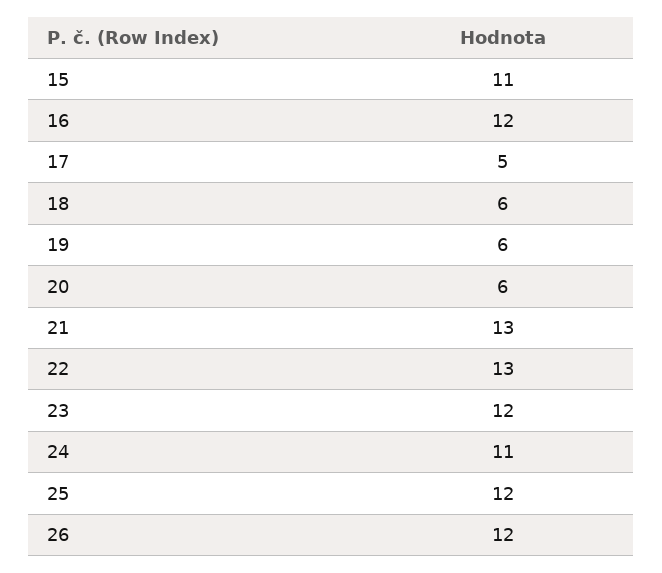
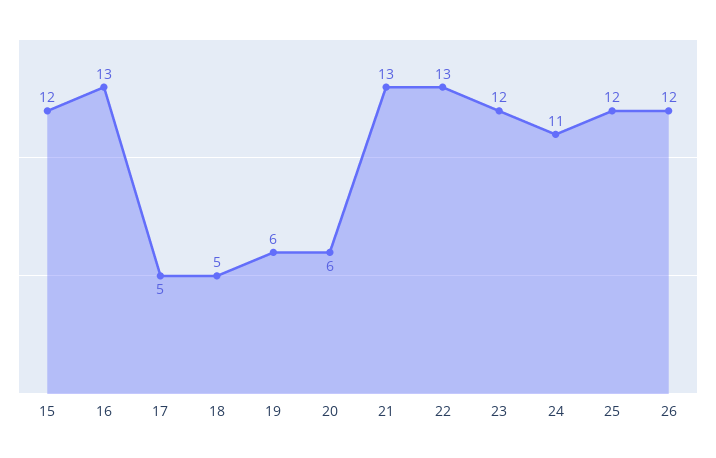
15: 11 -> 12
16: 12 -> 13
18: 6 -> 5

